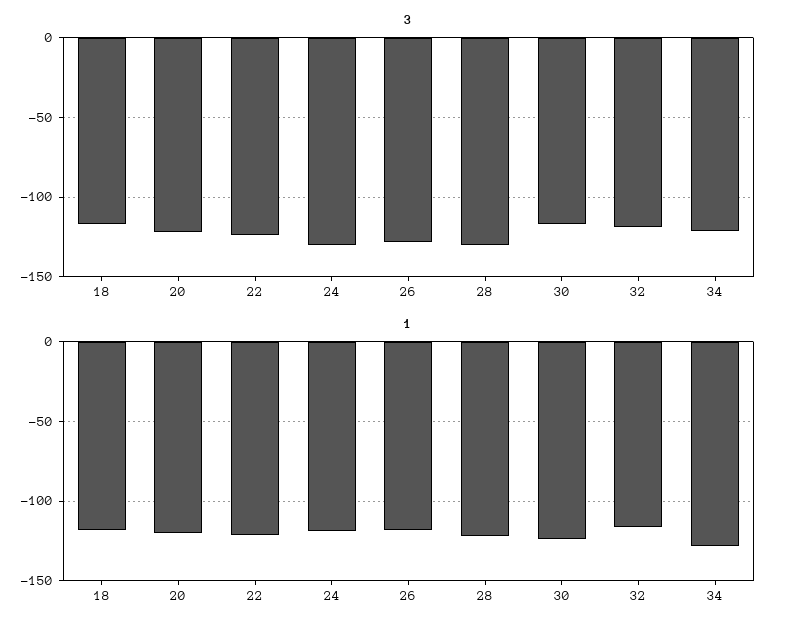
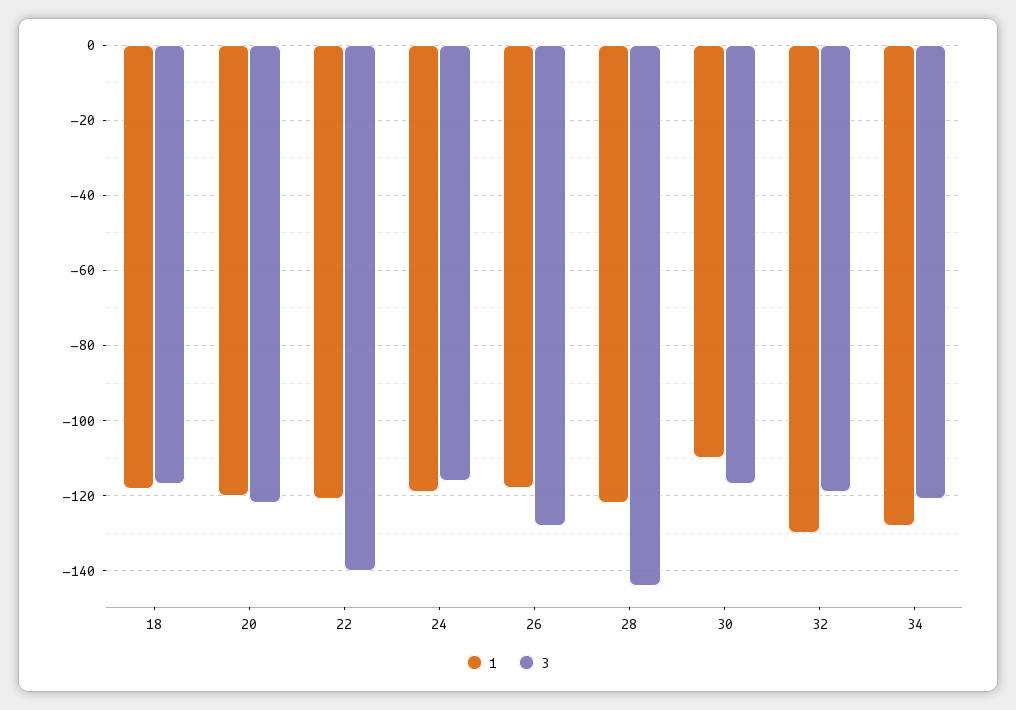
3, 22: -125 -> -140
3, 24: -130 -> -116
3, 28: -130 -> -144
1, 30: -125 -> -110
1, 32: -115 -> -130

